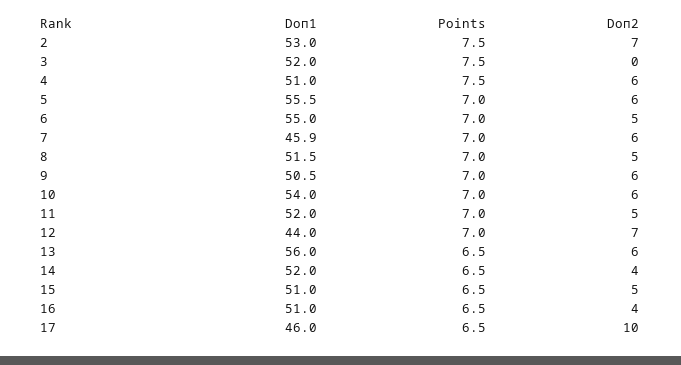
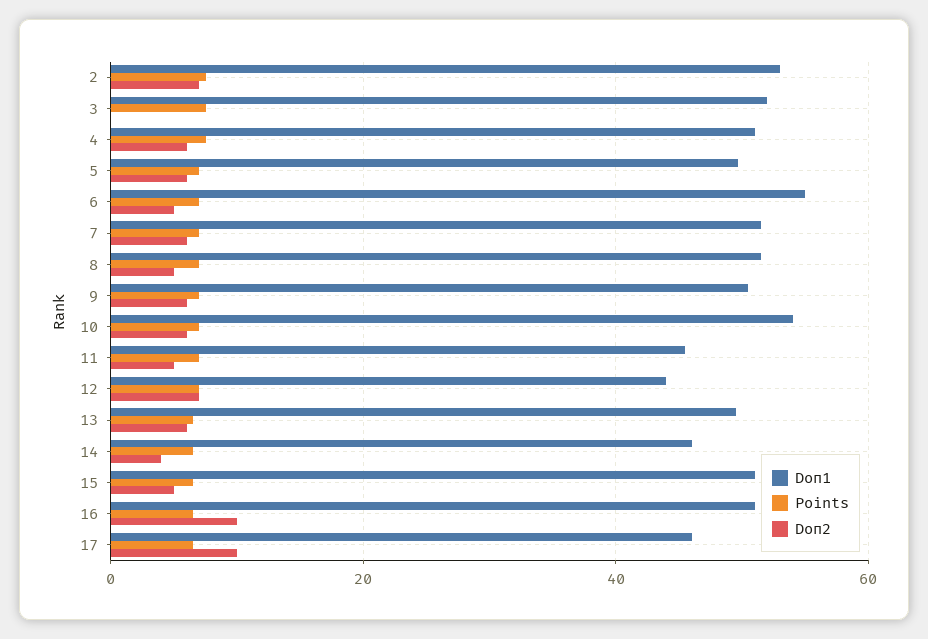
Doп1, 5: 55.5 -> 50
Doп1, 7: 45.9 -> 52
Doп1, 11: 52 -> 46
Doп1, 13: 56 -> 50
Doп1, 14: 52 -> 46
Doп2, 16: 4 -> 10

